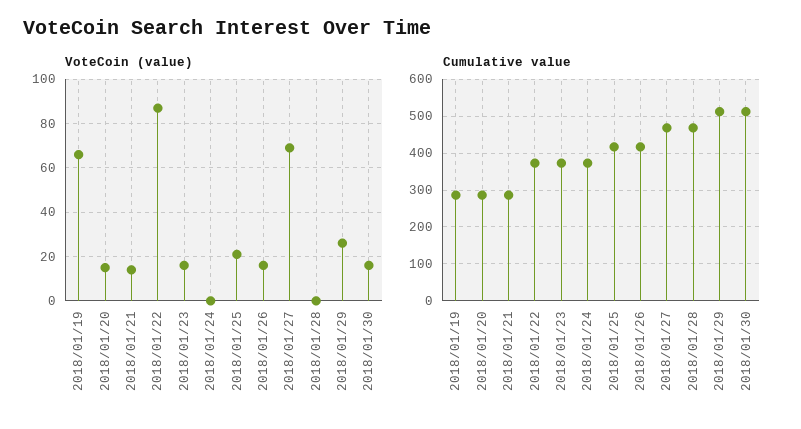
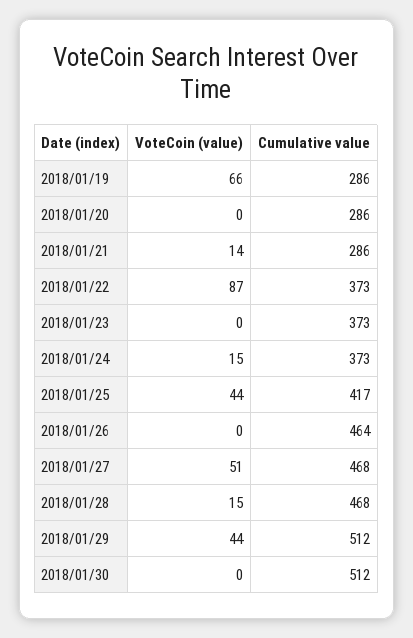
VoteCoin (value), 2018/01/20: 15 -> 0
VoteCoin (value), 2018/01/23: 15 -> 0
VoteCoin (value), 2018/01/24: 0 -> 15
VoteCoin (value), 2018/01/25: 20 -> 44
VoteCoin (value), 2018/01/26: 15 -> 0
VoteCoin (value), 2018/01/27: 70 -> 51
VoteCoin (value), 2018/01/28: 0 -> 15
VoteCoin (value), 2018/01/29: 25 -> 44
VoteCoin (value), 2018/01/30: 15 -> 0
Cumulative value, 2018/01/26: 420 -> 464

